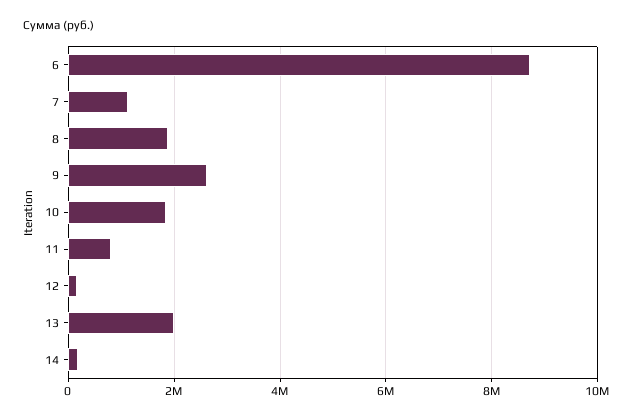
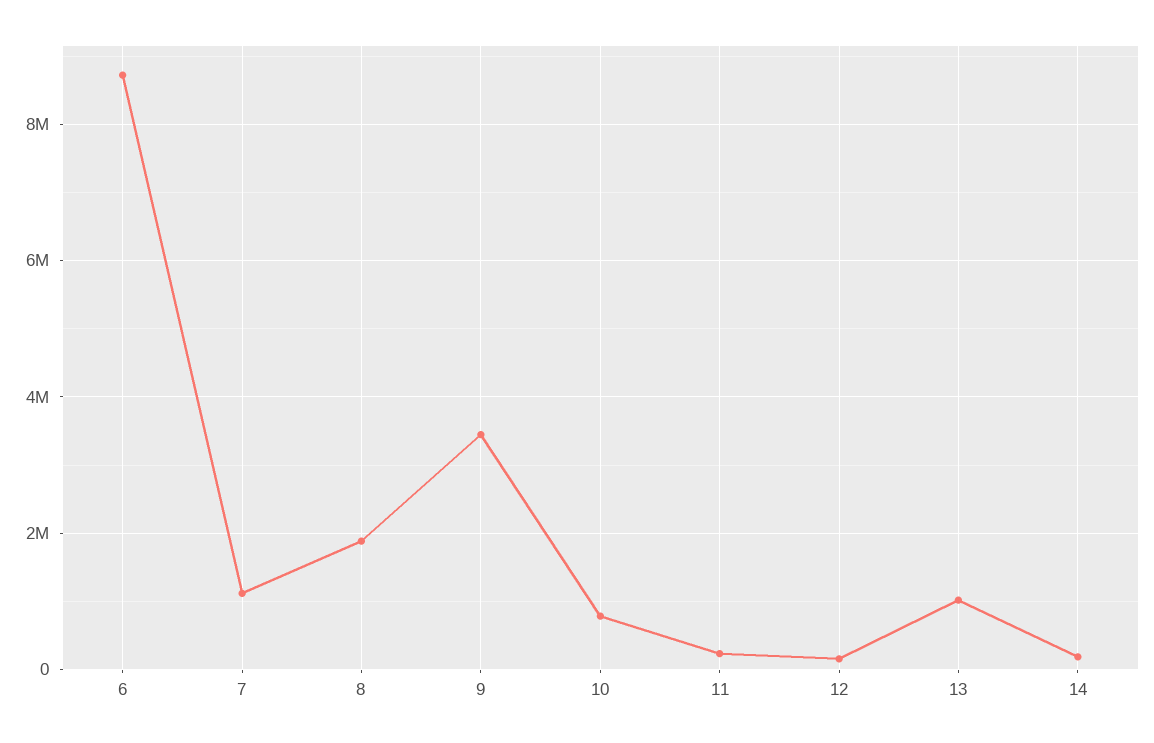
9: 2600000 -> 3400000
10: 1800000 -> 800000
11: 800000 -> 200000
13: 2000000 -> 1000000

